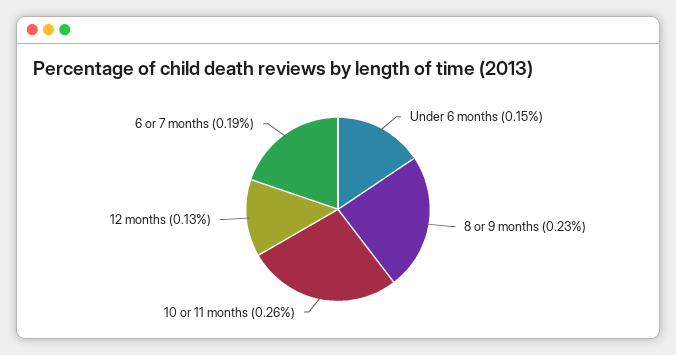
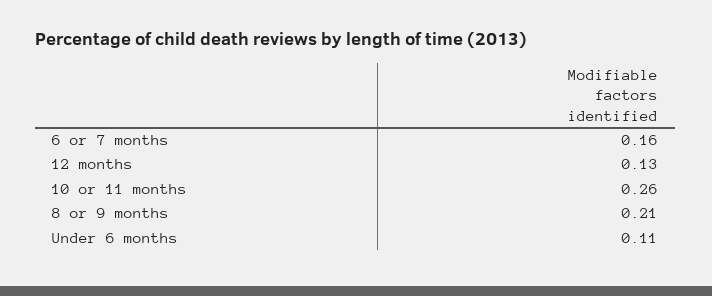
Under 6 months: 0.15 -> 0.11
8 or 9 months: 0.23 -> 0.21
6 or 7 months: 0.19 -> 0.16

